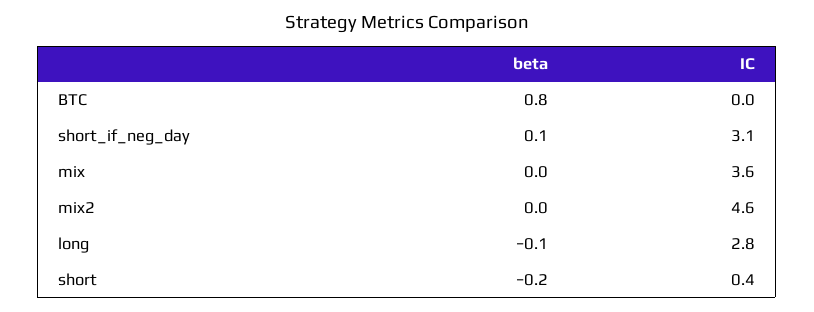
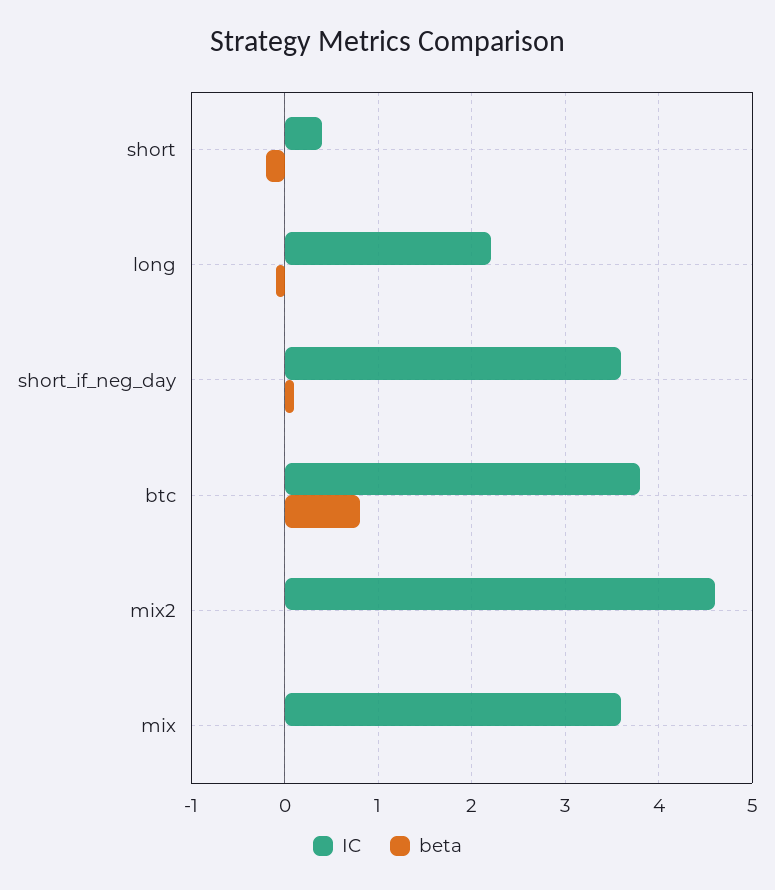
IC, BTC: 0 -> 3.8
IC, short_if_neg_day: 3.1 -> 3.6
IC, long: 2.8 -> 2.2

